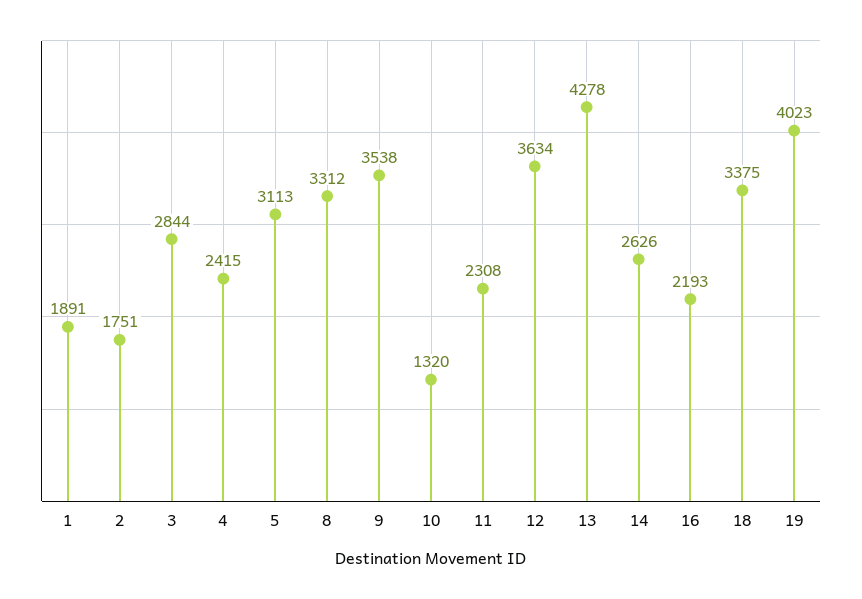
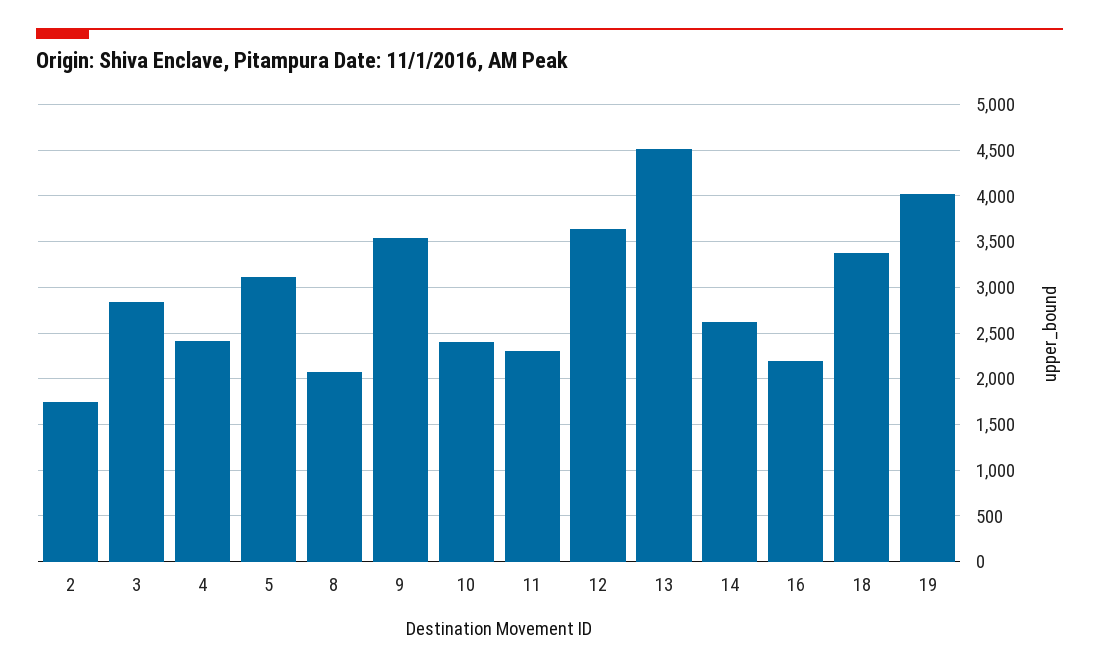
1: 1891 -> none
8: 3312 -> 2100
10: 1320 -> 2400
13: 4278 -> 4500

